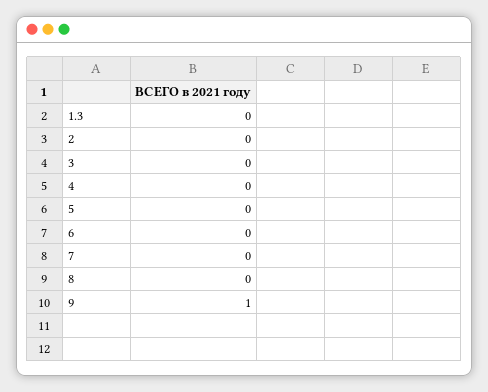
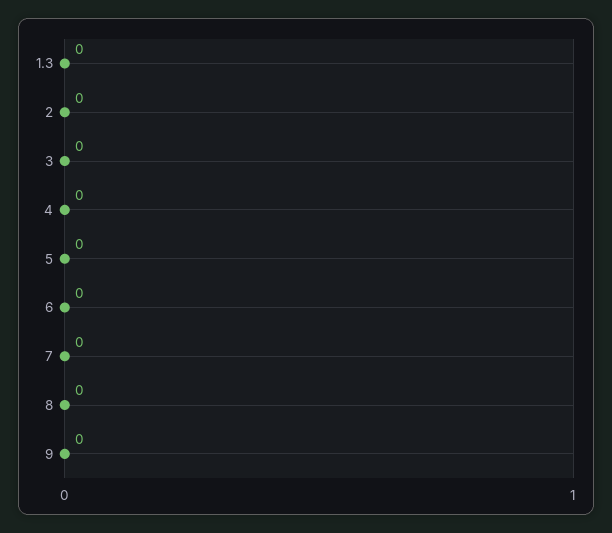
9: 1 -> 0

